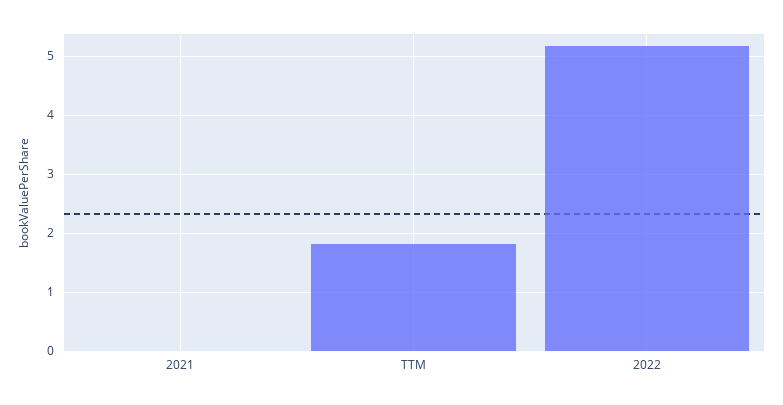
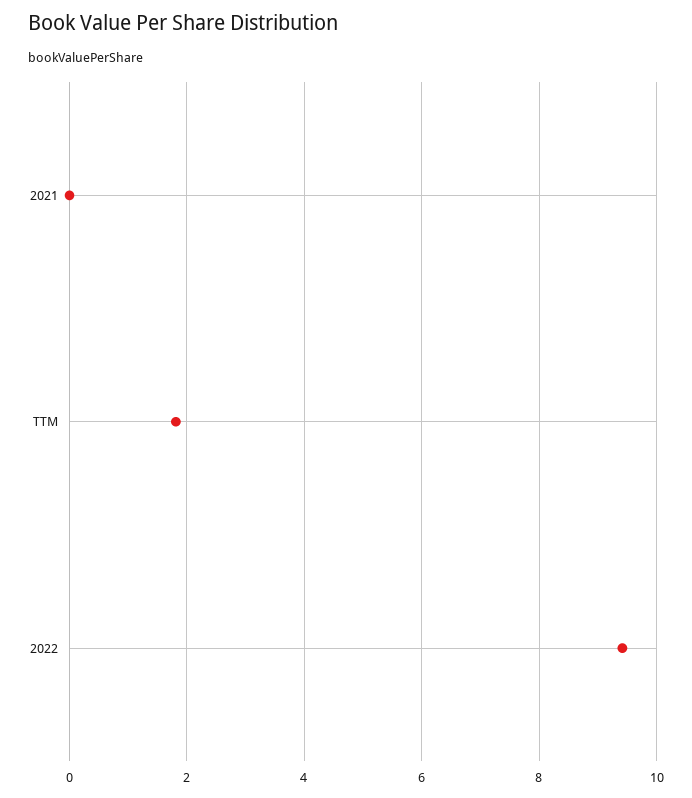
2022: 5.2 -> 9.4

